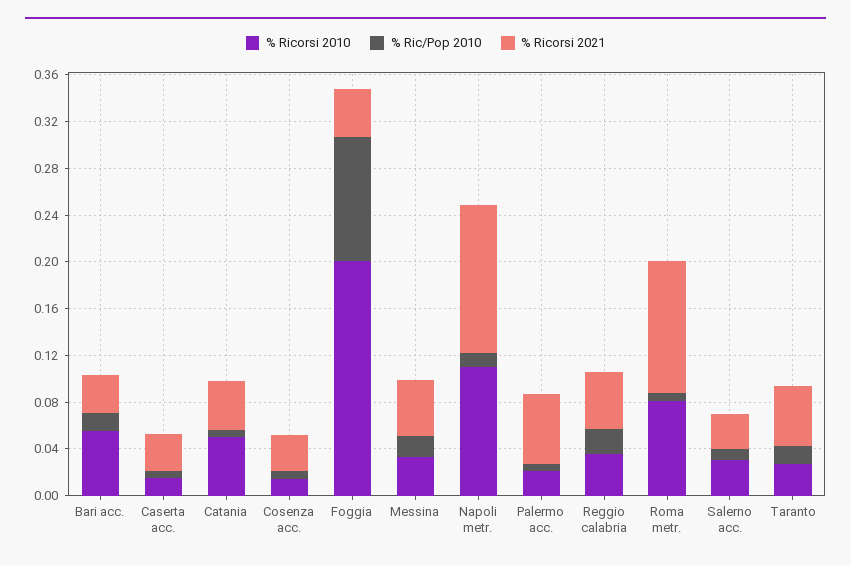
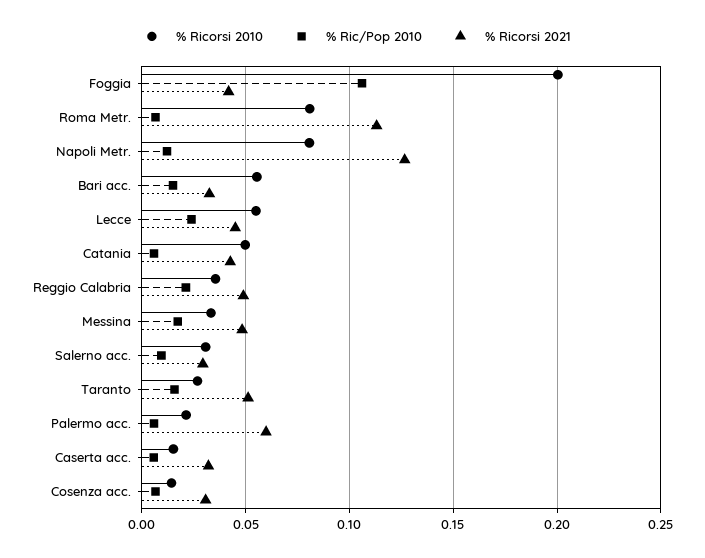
% Ricorsi 2010, Napoli metr.: 0.11 -> 0.08
% Ricorsi 2010, Lecce: none -> 0.055
% Ric/Pop 2010, Lecce: none -> 0.025
% Ricorsi 2021, Lecce: none -> 0.045

